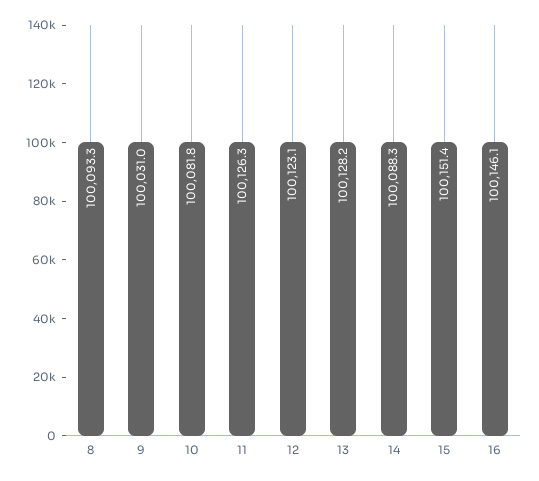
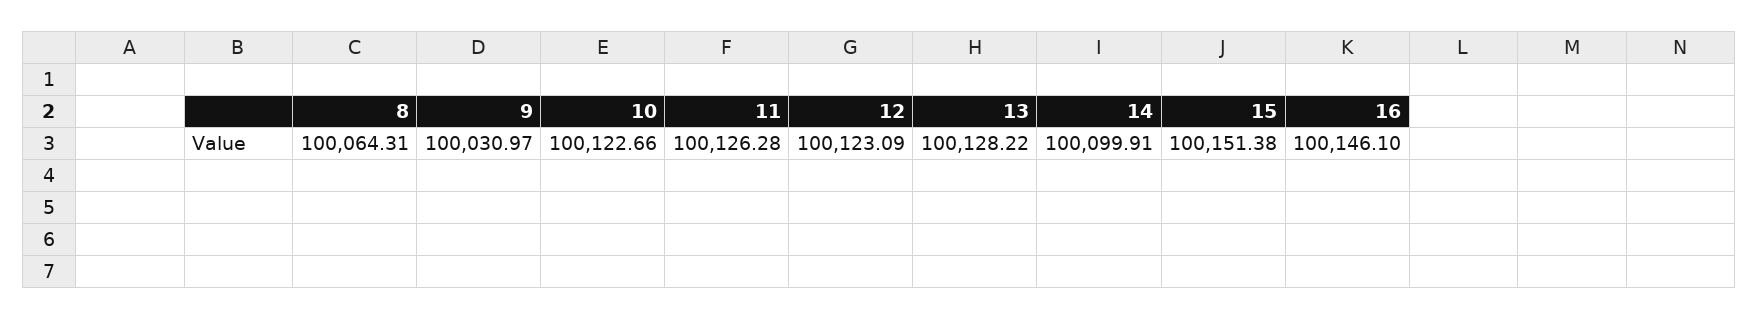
8: 100093.3 -> 100064.31
10: 100081.8 -> 100122.66
14: 100088.3 -> 100099.91

